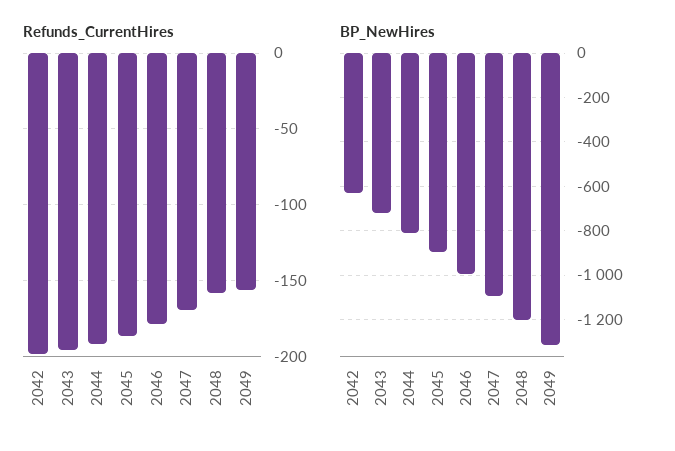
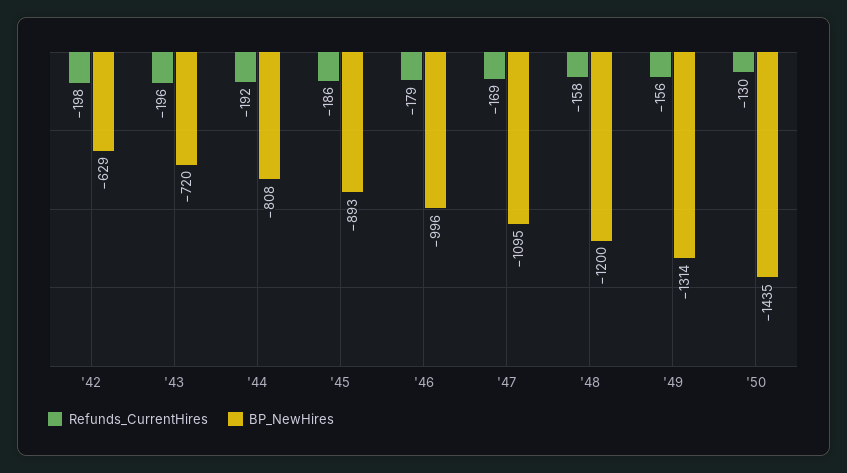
Refunds_CurrentHires, '50: none -> -130
BP_NewHires, '50: none -> -1435

